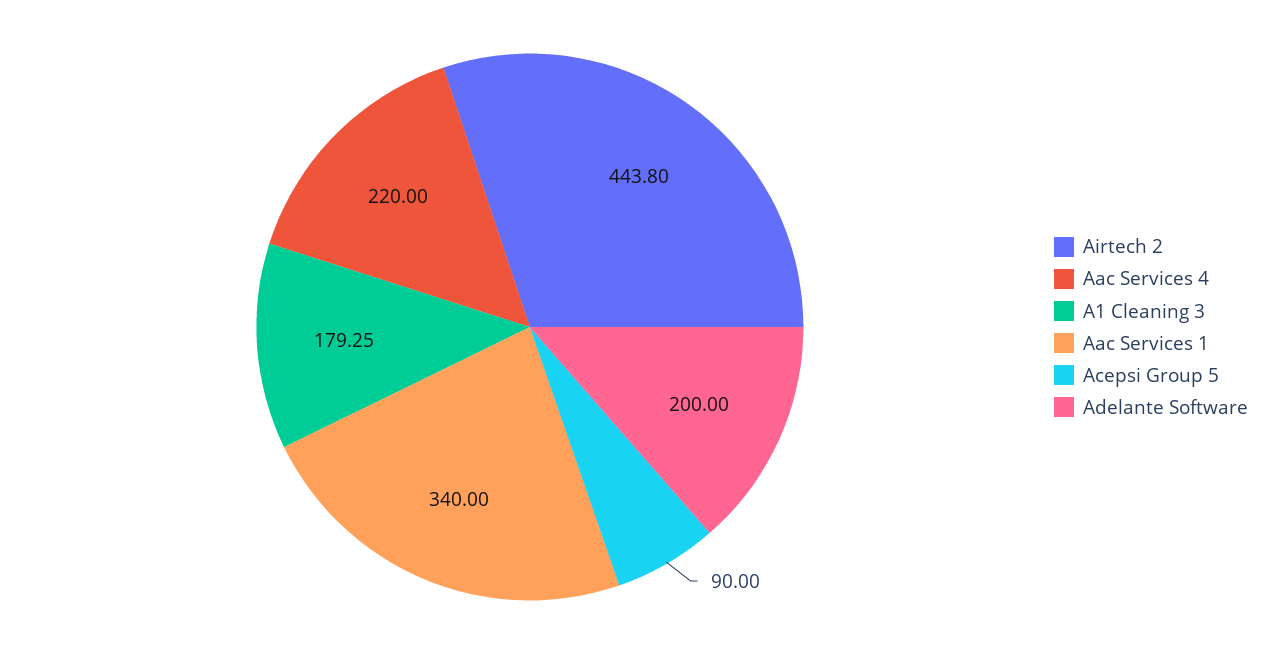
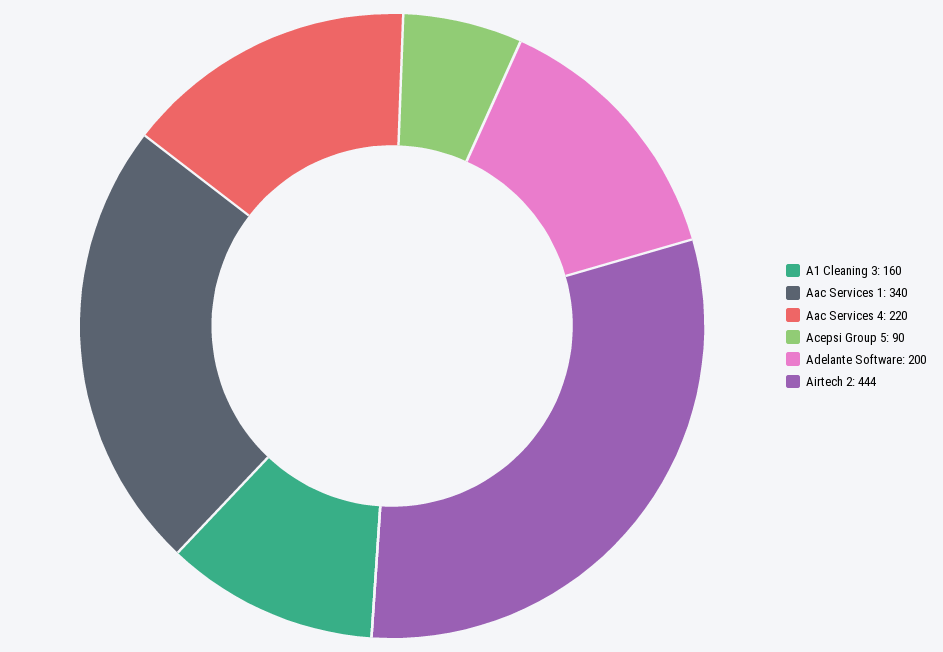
A1 Cleaning 3: 179.25 -> 160

